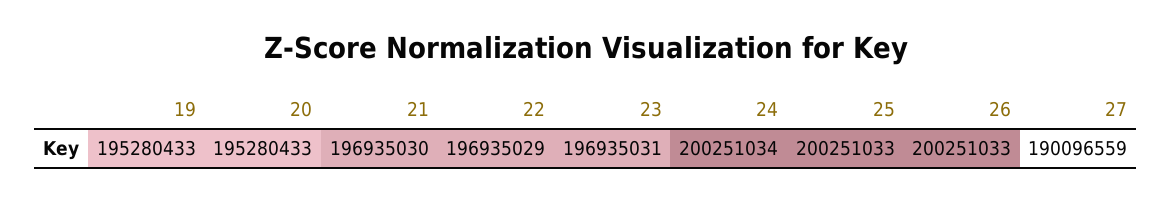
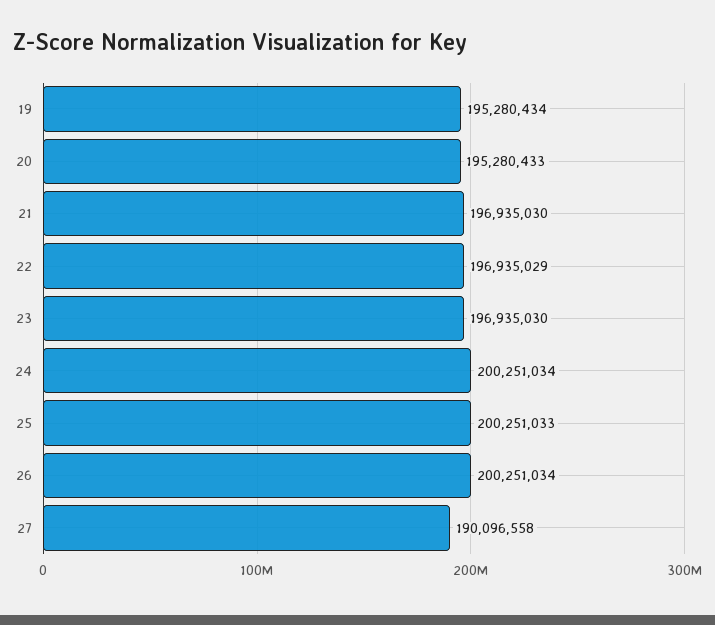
19: 195280433 -> 195280434
23: 196935031 -> 196935030
26: 200251033 -> 200251034
27: 190096559 -> 190096558

